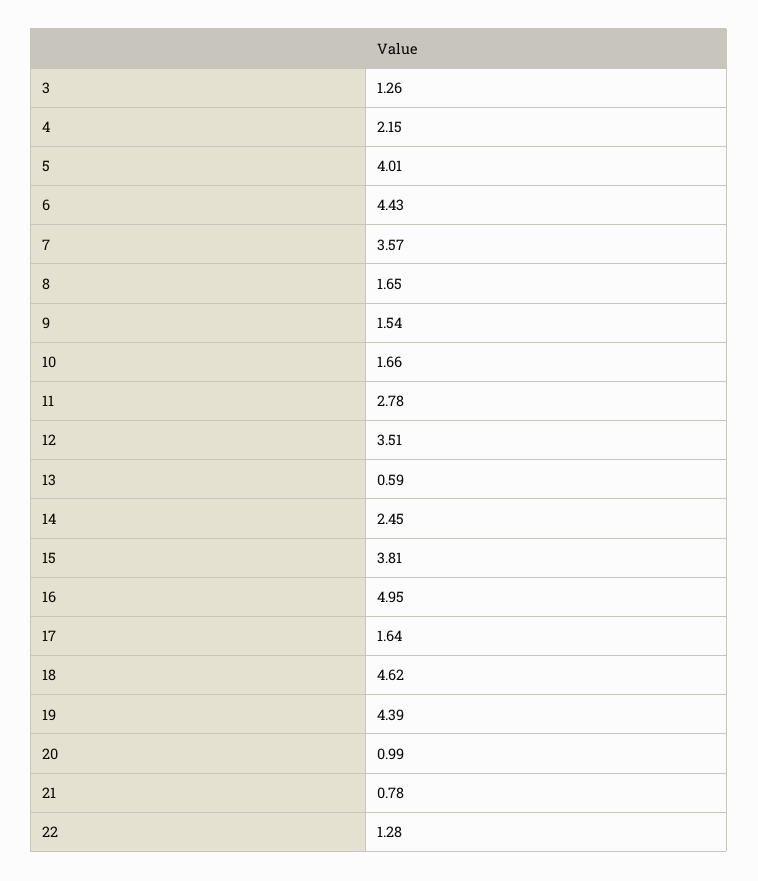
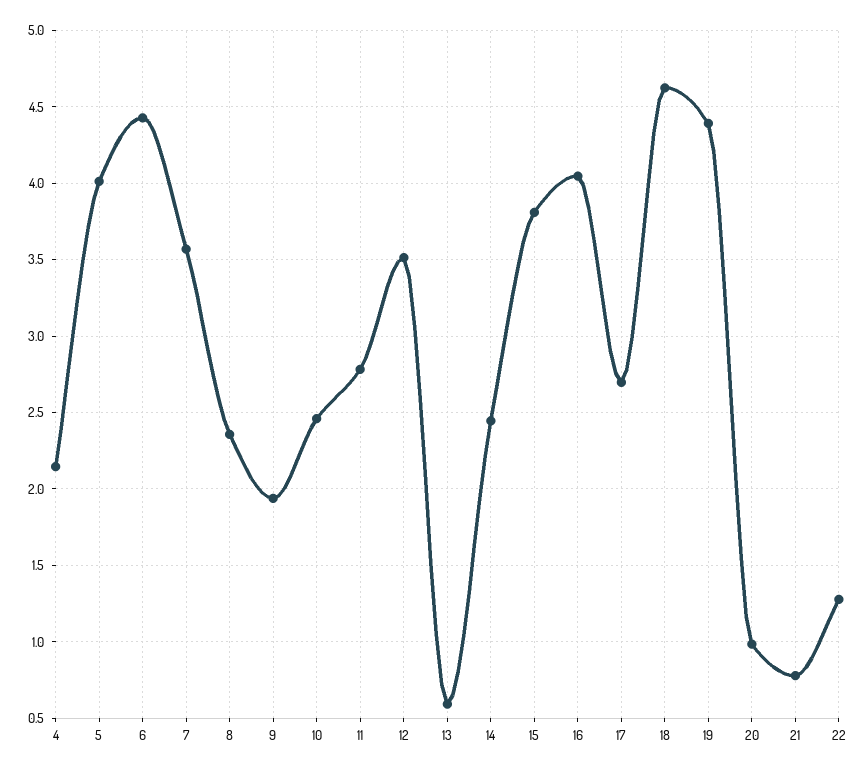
3: 1.26 -> none
8: 1.65 -> 2.35
9: 1.54 -> 1.95
10: 1.66 -> 2.45
16: 4.95 -> 4.05
17: 1.64 -> 2.7

